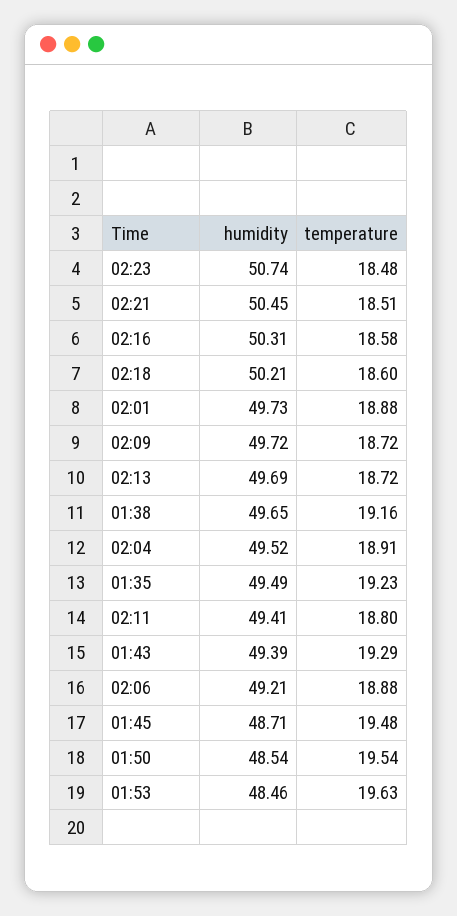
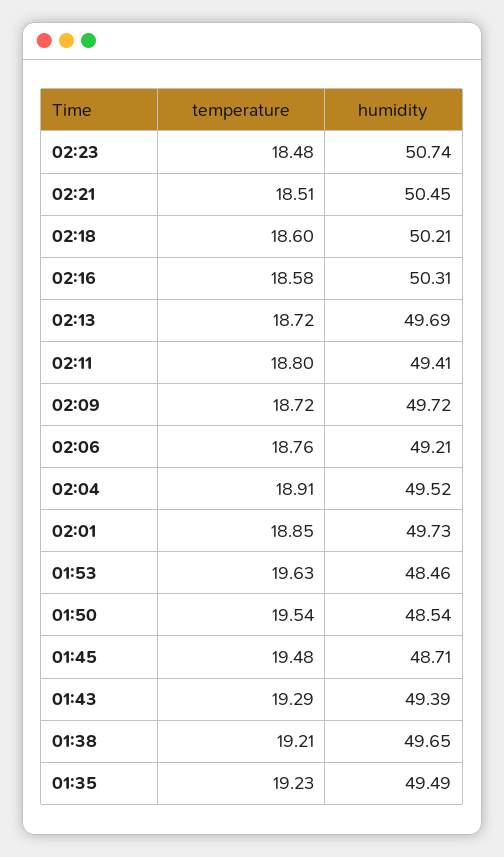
temperature, 02:01: 18.88 -> 18.85
temperature, 01:38: 19.16 -> 19.21
temperature, 02:06: 18.88 -> 18.76

